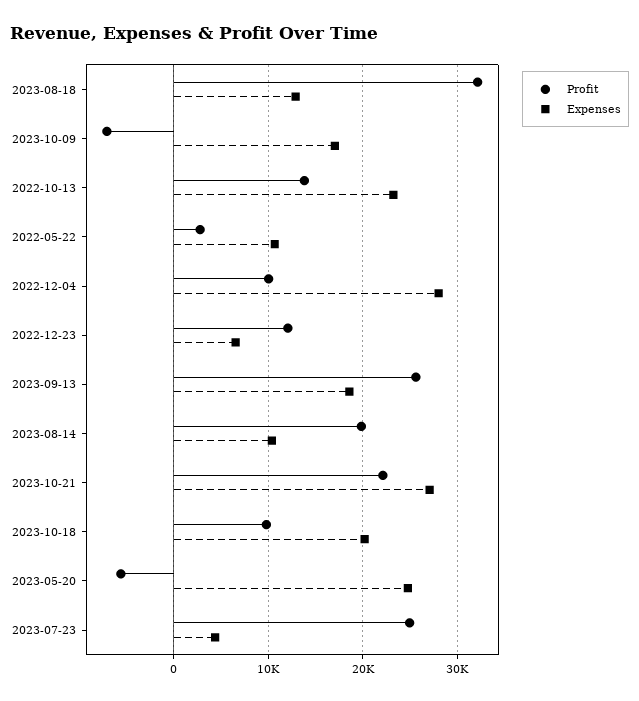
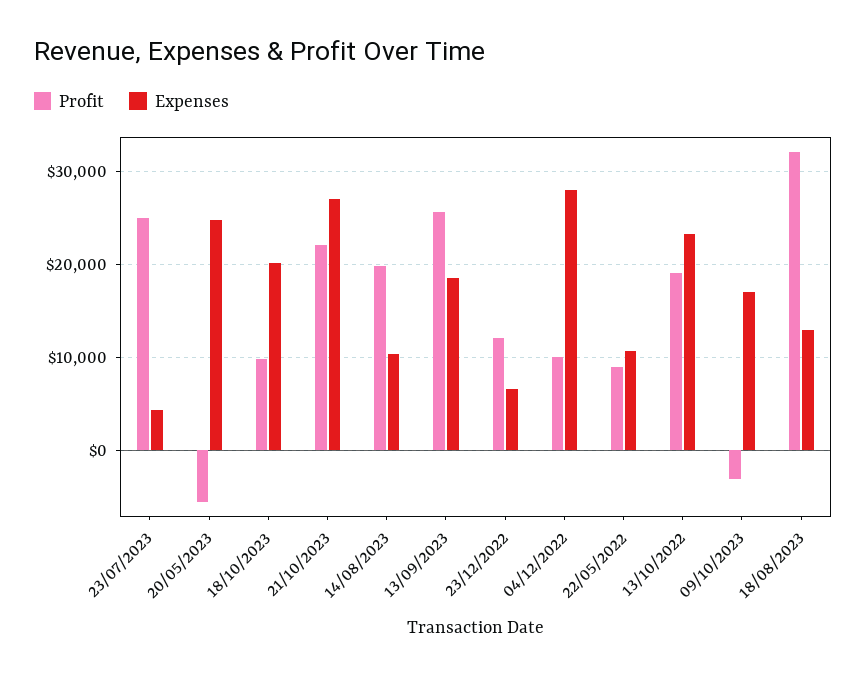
Profit, 2023-10-09: -7000 -> -3000
Profit, 2022-10-13: 14000 -> 19000
Profit, 2022-05-22: 3000 -> 9000

